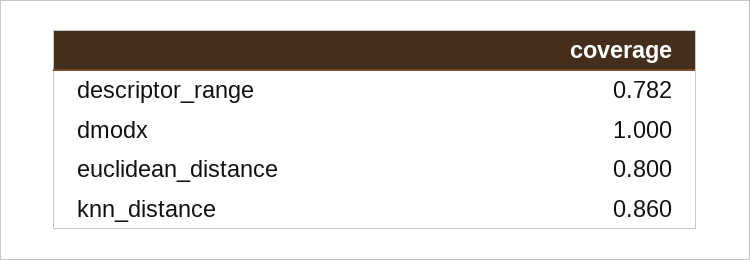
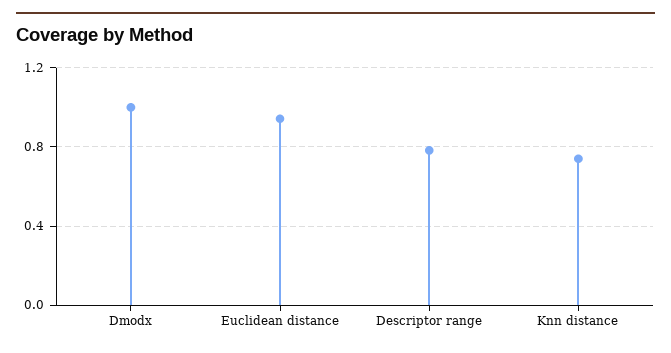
euclidean_distance: 0.8 -> 0.95
knn_distance: 0.86 -> 0.75

